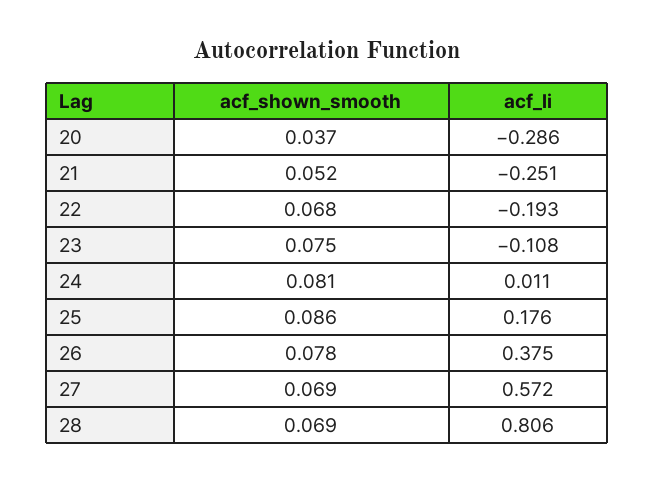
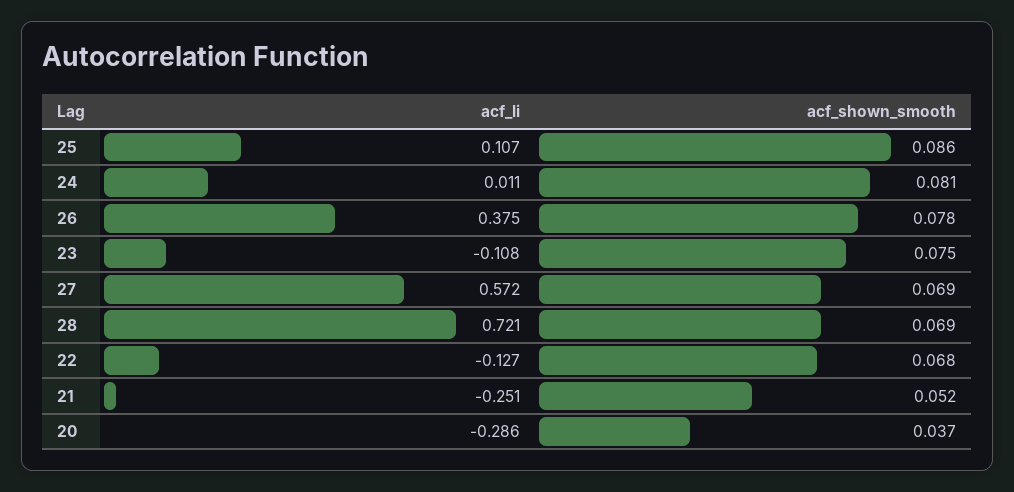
acf_li, 22: -0.193 -> -0.127
acf_li, 25: 0.176 -> 0.107
acf_li, 28: 0.806 -> 0.721

